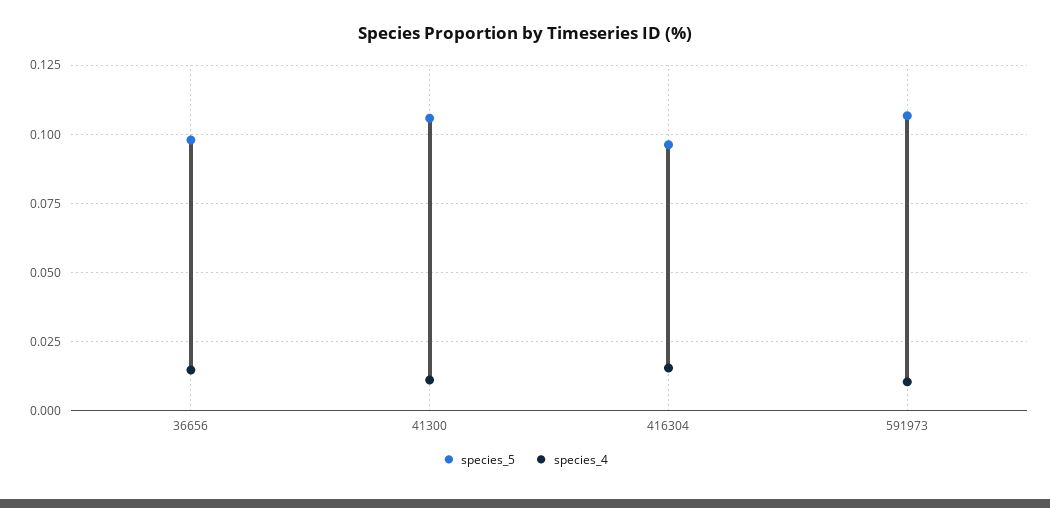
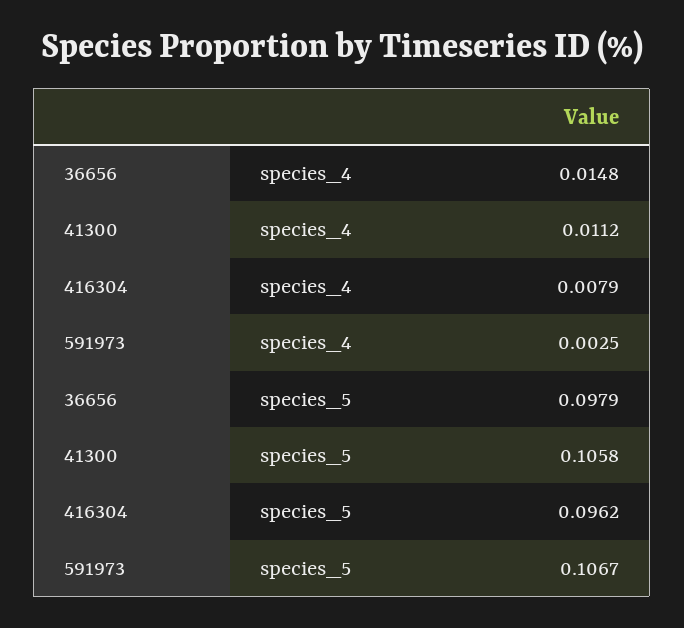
species_4, 416304: 0.015 -> 0.0079
species_4, 591973: 0.01 -> 0.0025

